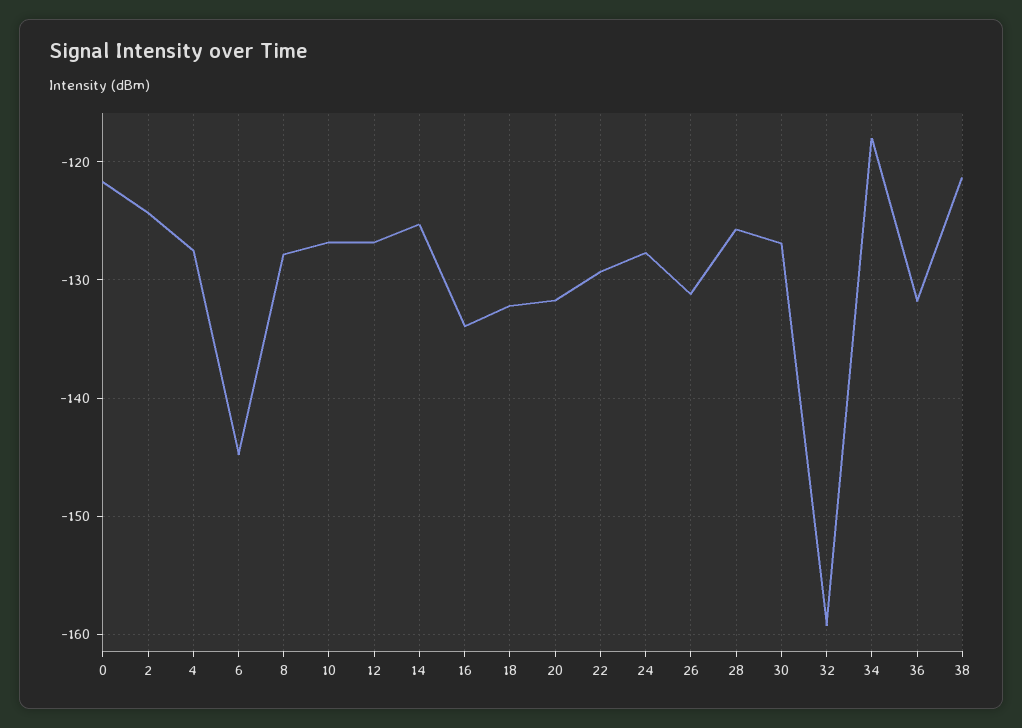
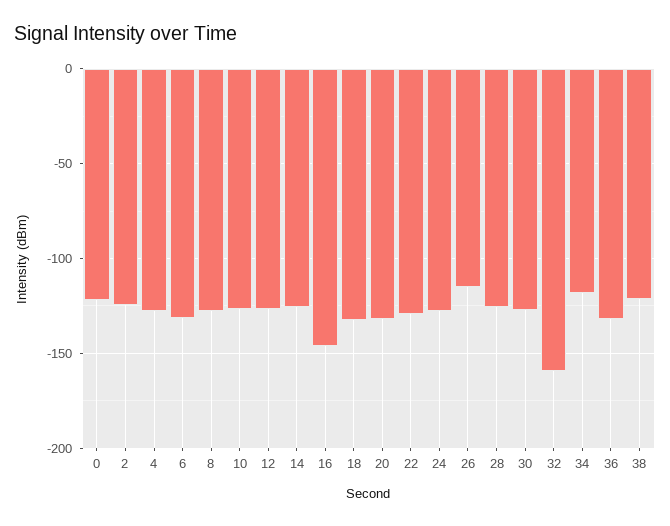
6: -145 -> -130
16: -134 -> -145
26: -131 -> -115

